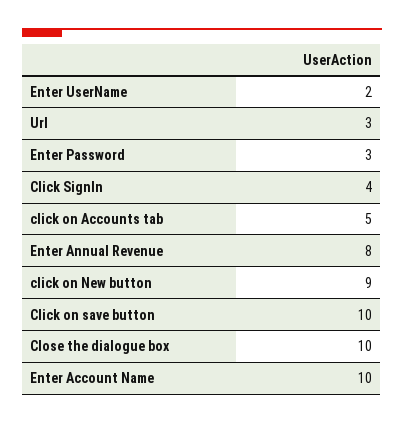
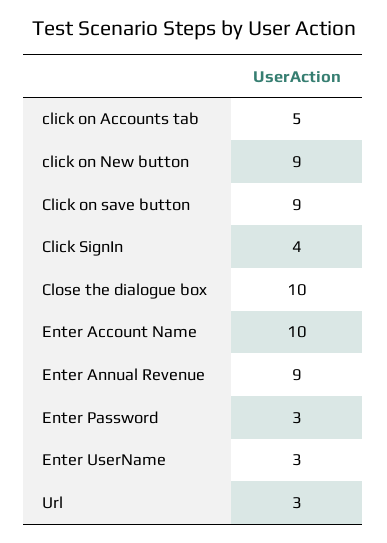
Enter UserName: 2 -> 3
Enter Annual Revenue: 8 -> 9
Click on save button: 10 -> 9

